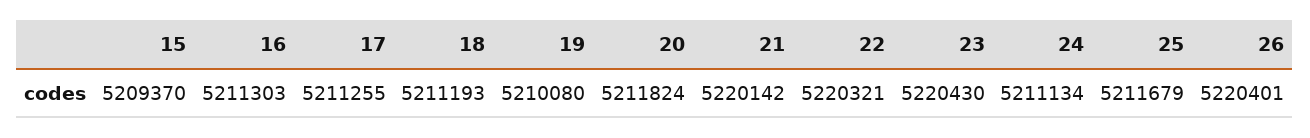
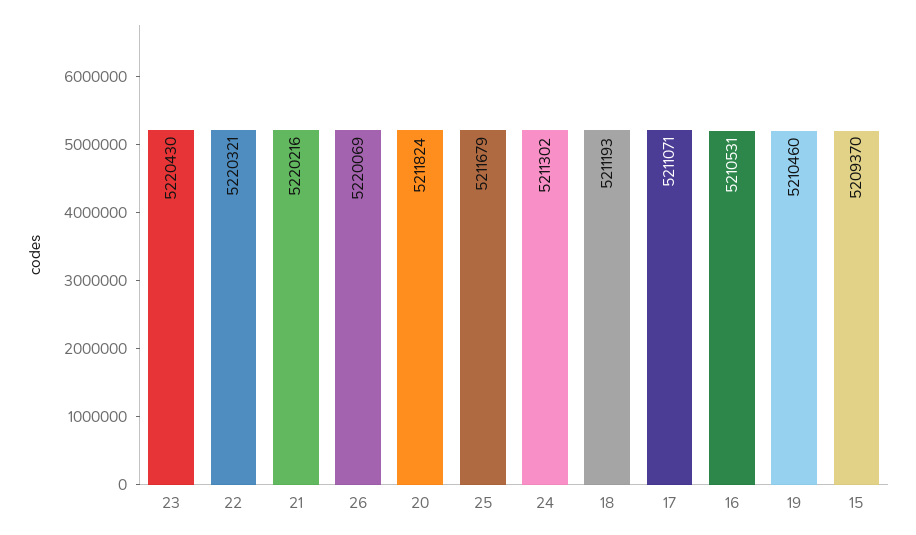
16: 5211303 -> 5210531
17: 5211255 -> 5211071
19: 5210080 -> 5210460
21: 5220142 -> 5220216
24: 5211134 -> 5211302
26: 5220401 -> 5220069

